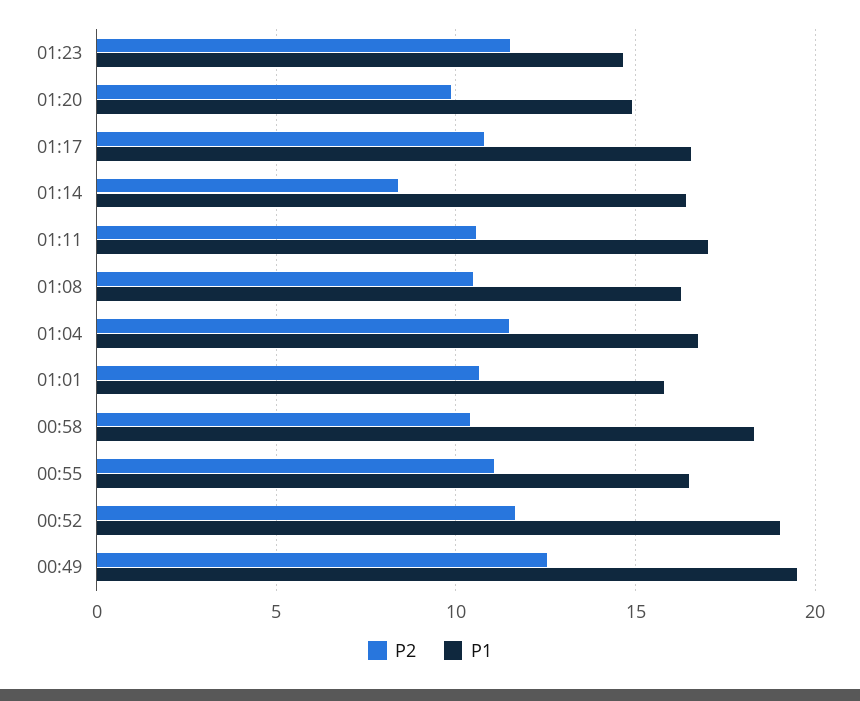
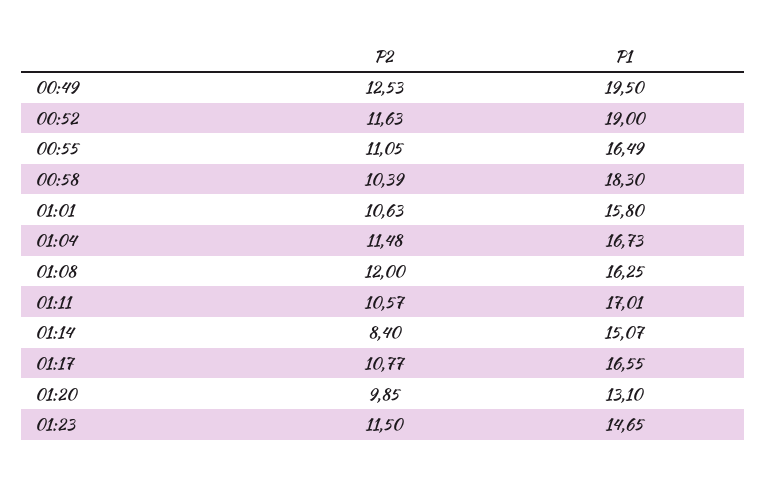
P1, 01:20: 15 -> 13.1
P1, 01:14: 16.5 -> 15.07
P2, 01:08: 10.5 -> 12

